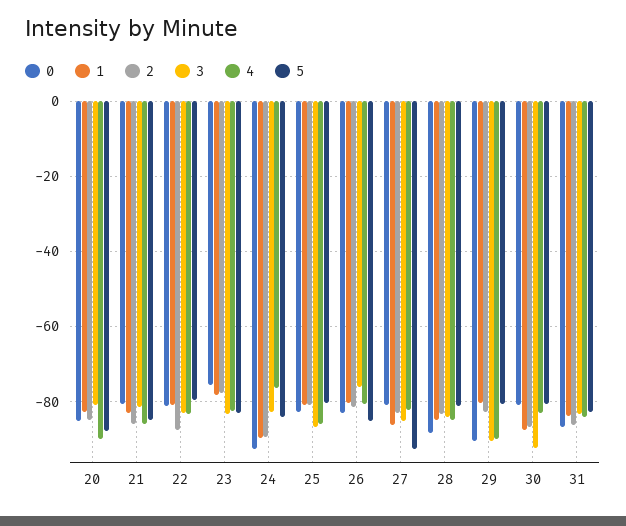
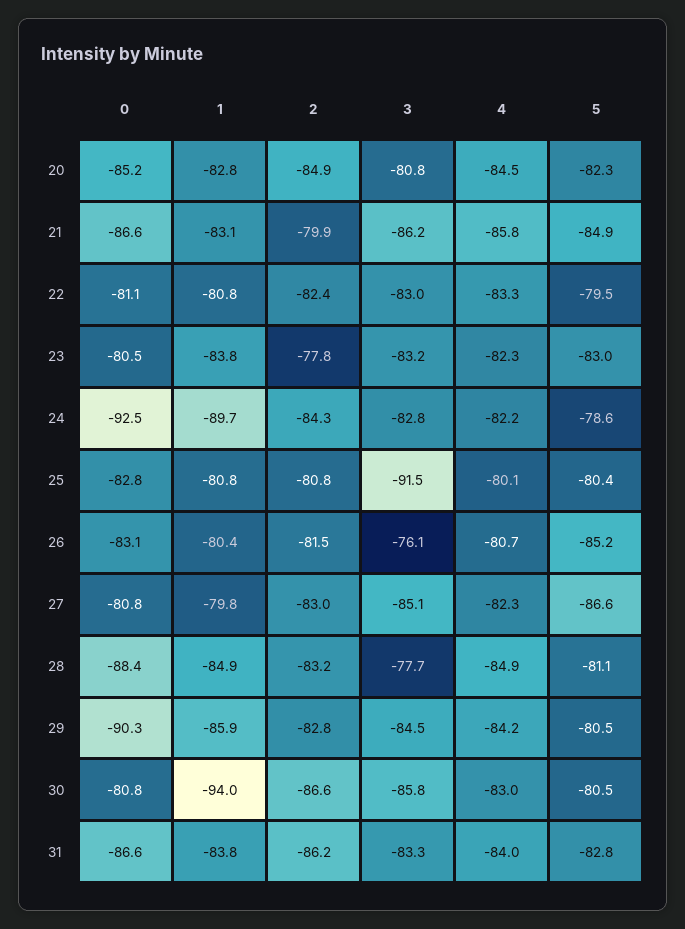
4, 20: -90 -> -84.5
5, 20: -88 -> -82.3
0, 21: -80 -> -86.6
2, 21: -86 -> -79.9
3, 21: -82 -> -86.2
2, 22: -88 -> -82.4
0, 23: -76 -> -80.5
1, 23: -78 -> -83.8
2, 24: -90 -> -84.3
4, 24: -76 -> -82.2
5, 24: -84 -> -78.6
3, 25: -86 -> -91.5
4, 25: -86 -> -80.1
1, 27: -86 -> -79.8
5, 27: -92 -> -86.6
3, 28: -84 -> -77.7
1, 29: -80 -> -85.9
3, 29: -90 -> -84.5
4, 29: -90 -> -84.2
1, 30: -88 -> -94
3, 30: -92 -> -85.8

